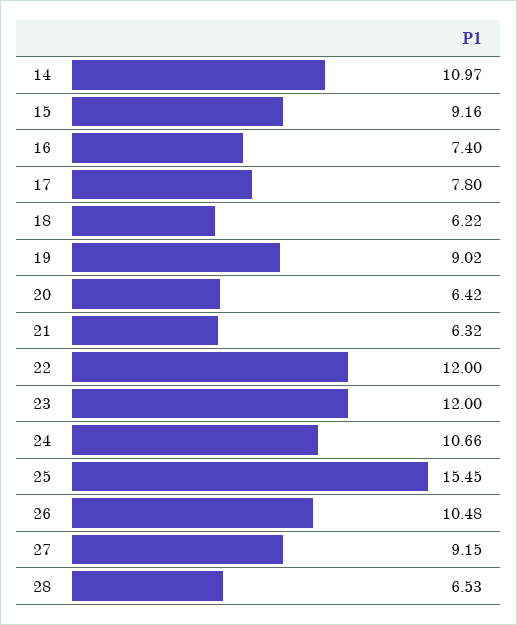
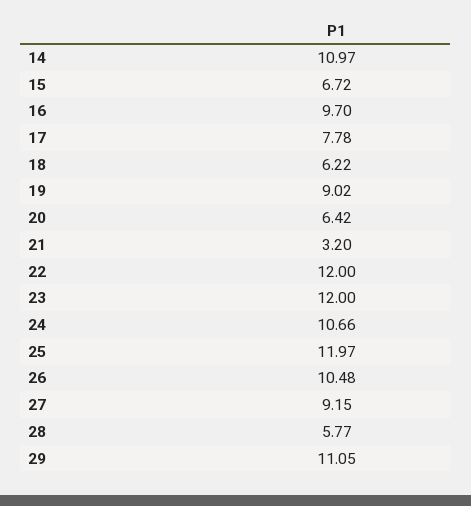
15: 9.16 -> 6.72
16: 7.4 -> 9.7
17: 7.8 -> 7.78
21: 6.32 -> 3.2
25: 15.45 -> 11.97
28: 6.53 -> 5.77
29: none -> 11.05

